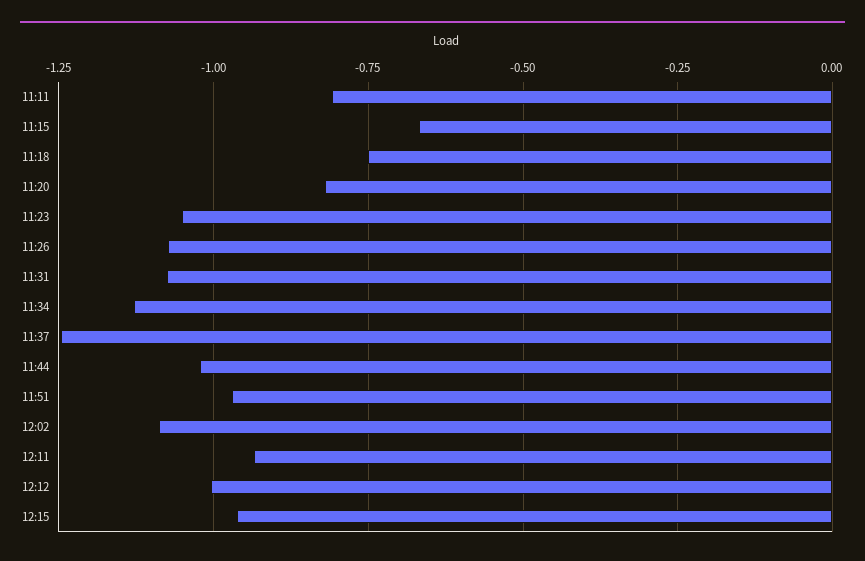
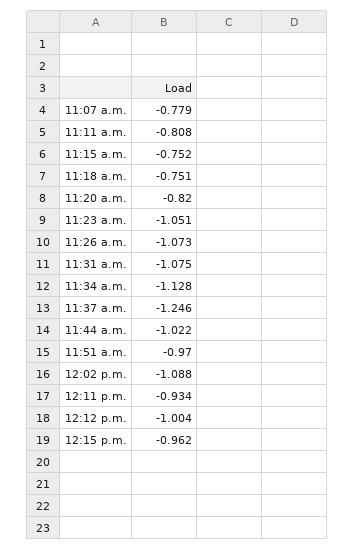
11:15: -0.675 -> -0.752
11:07 a.m.: none -> -0.779

